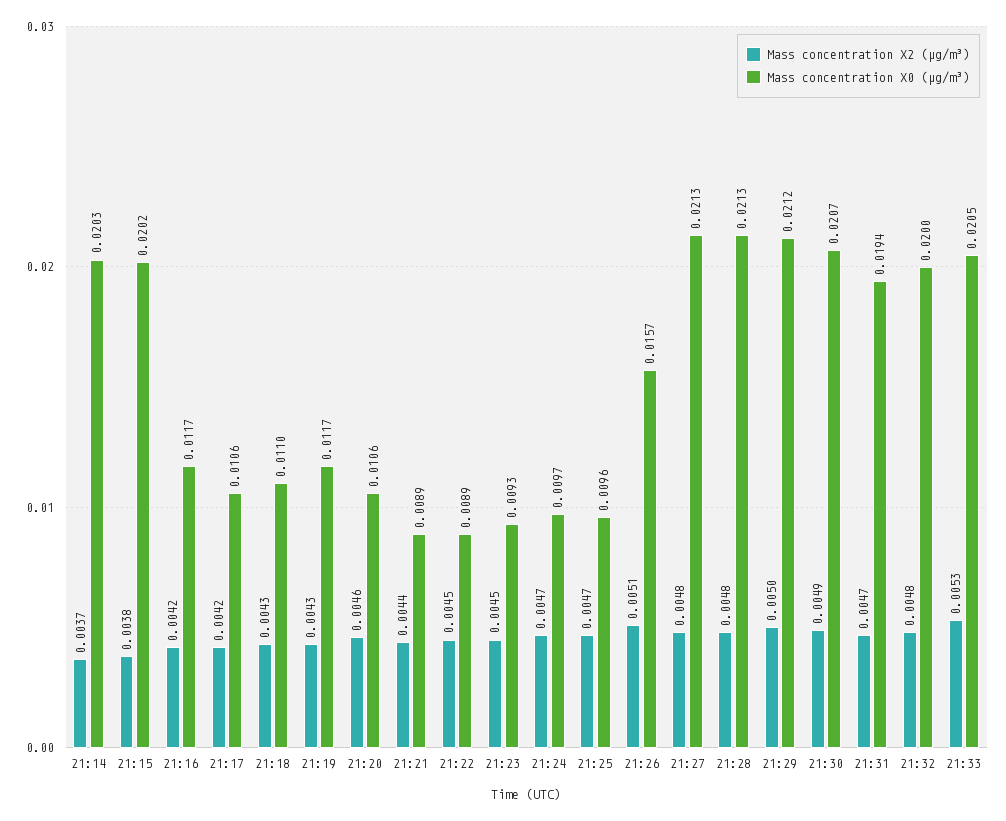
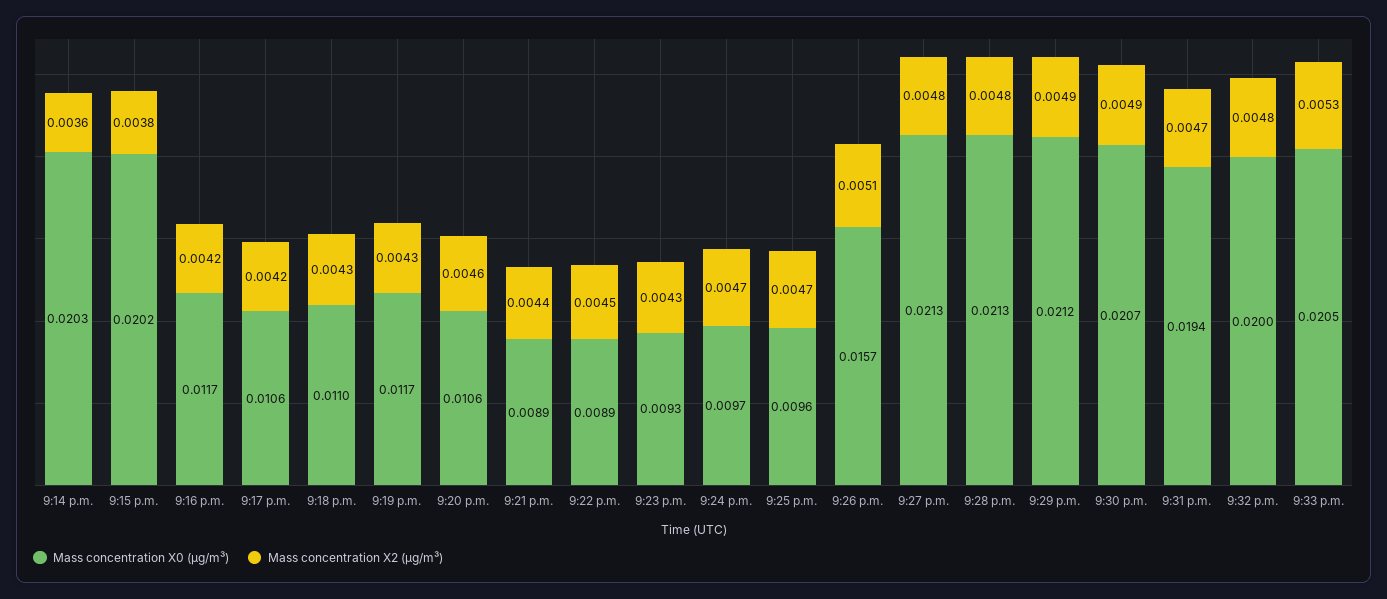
Mass concentration X2 (μg/m³), 21:14: 0.0037 -> 0.0036
Mass concentration X2 (μg/m³), 21:23: 0.0045 -> 0.0043
Mass concentration X2 (μg/m³), 21:29: 0.005 -> 0.0049

